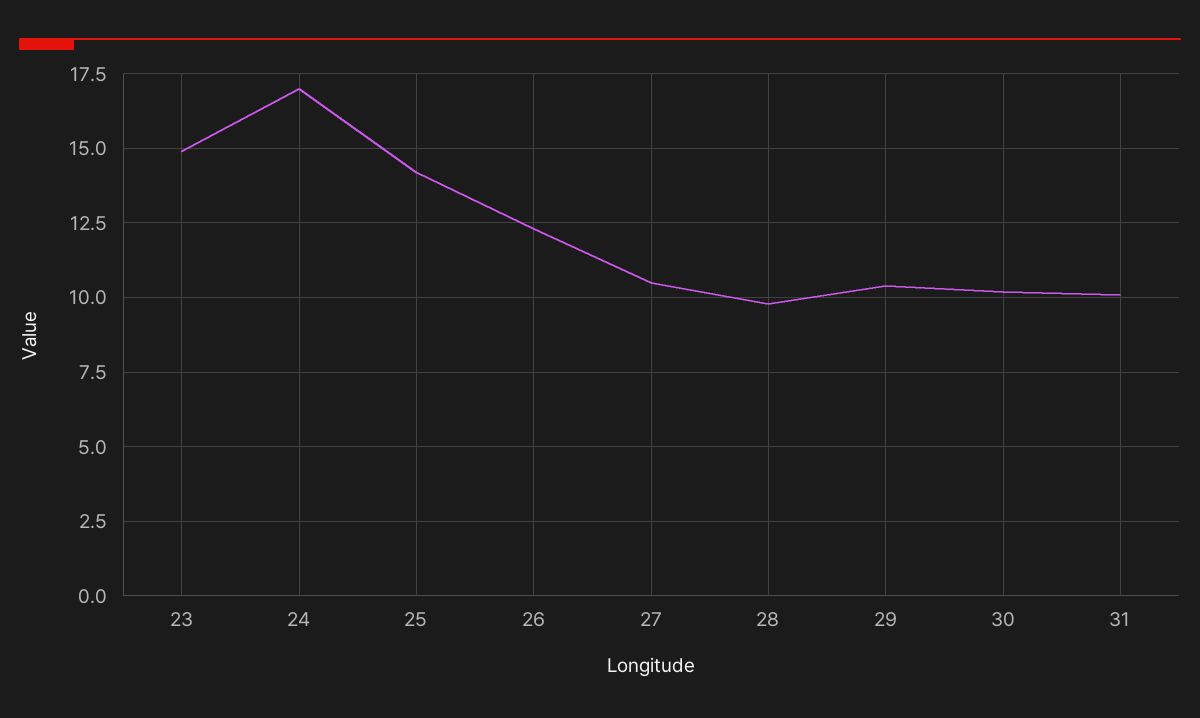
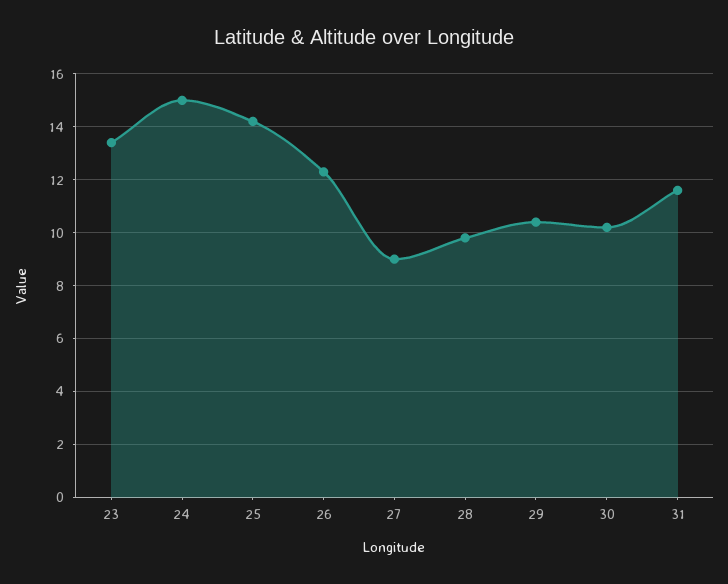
23: 15 -> 13.5
24: 17 -> 15
27: 10.5 -> 9
31: 10 -> 11.5

